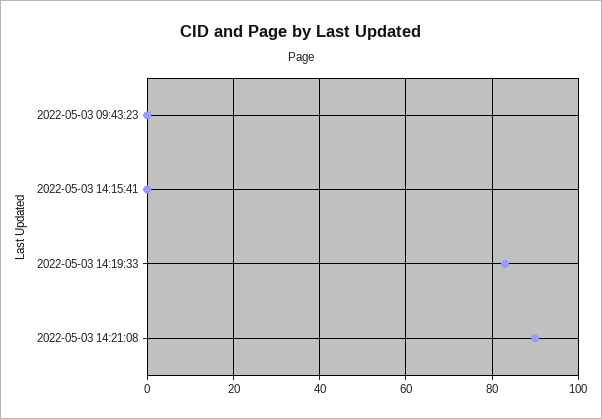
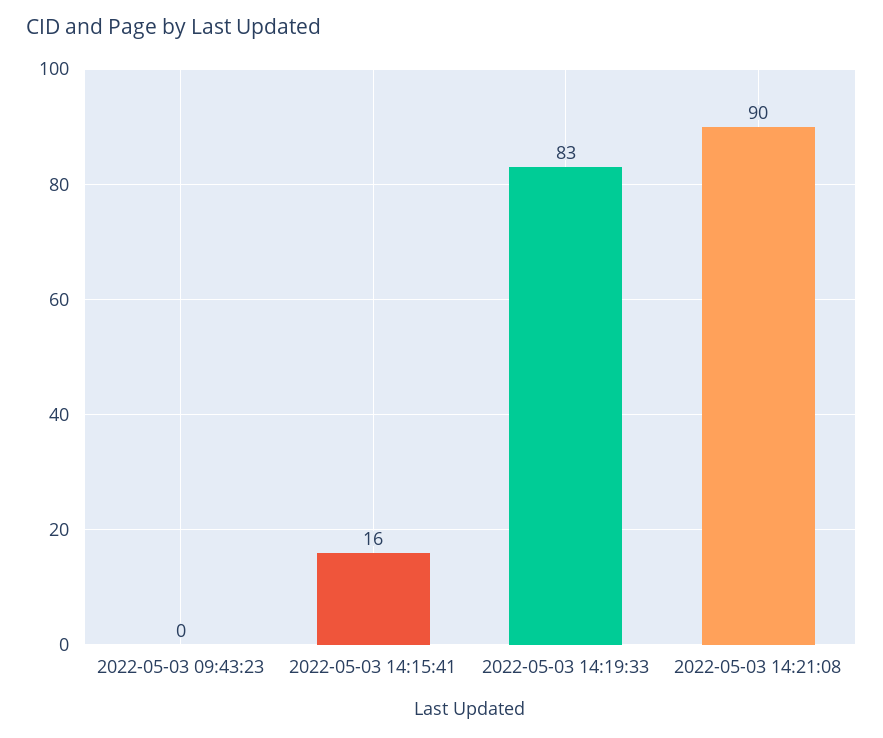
2022-05-03 14:15:41: 0 -> 16

